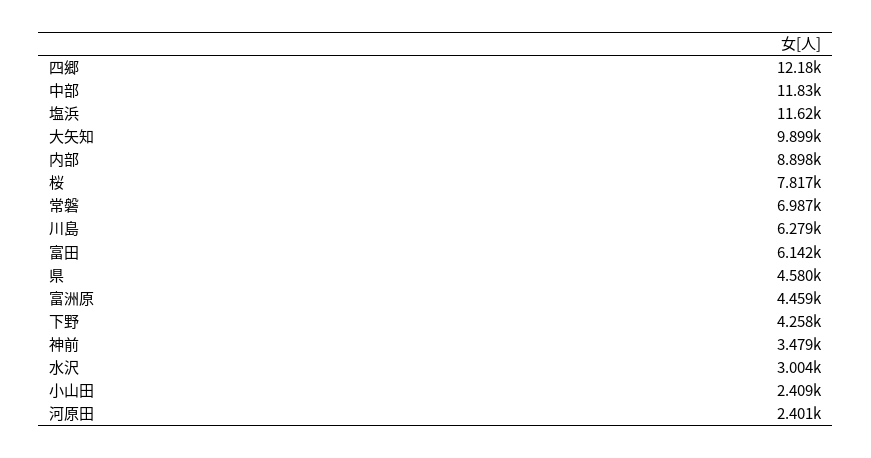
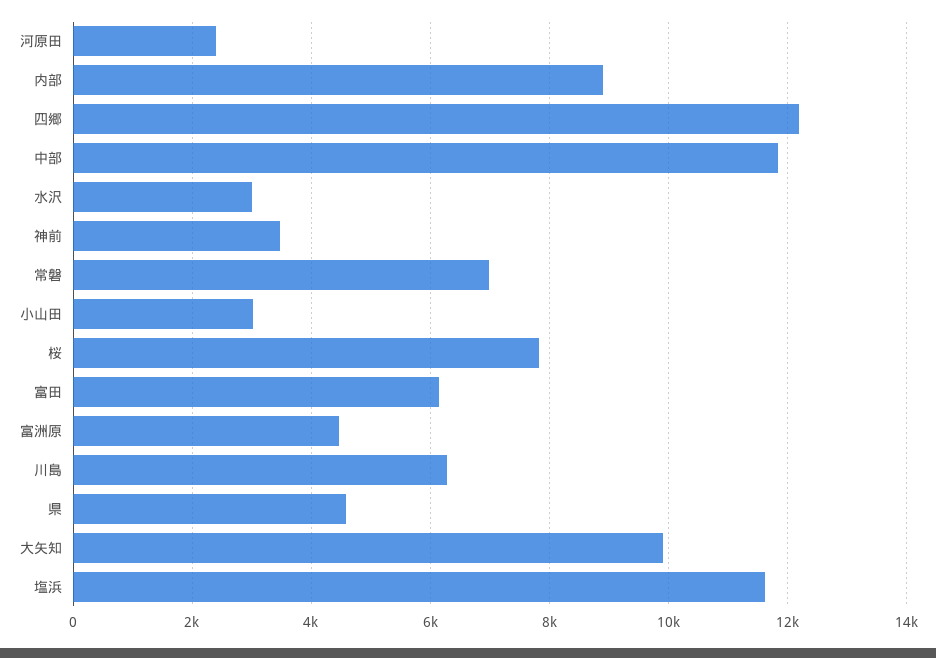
下野: 4258 -> none
小山田: 2409 -> 3000

